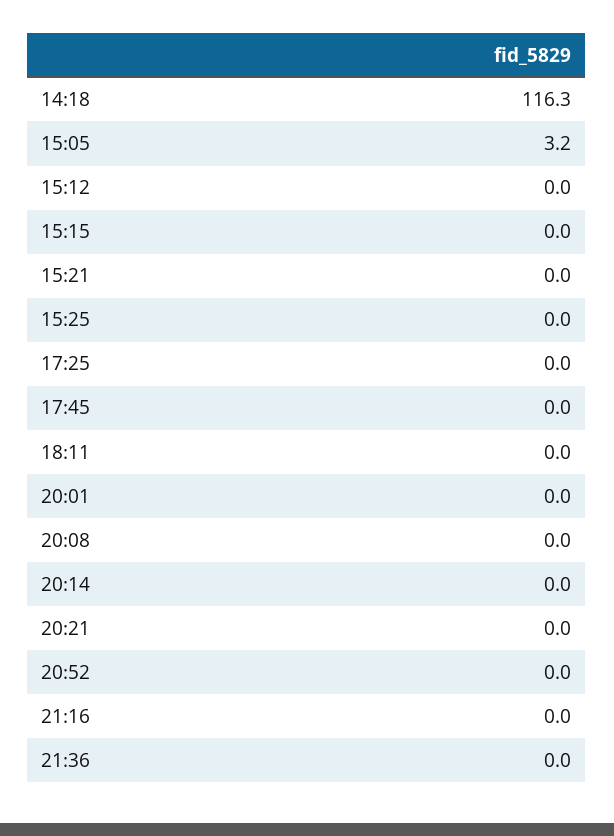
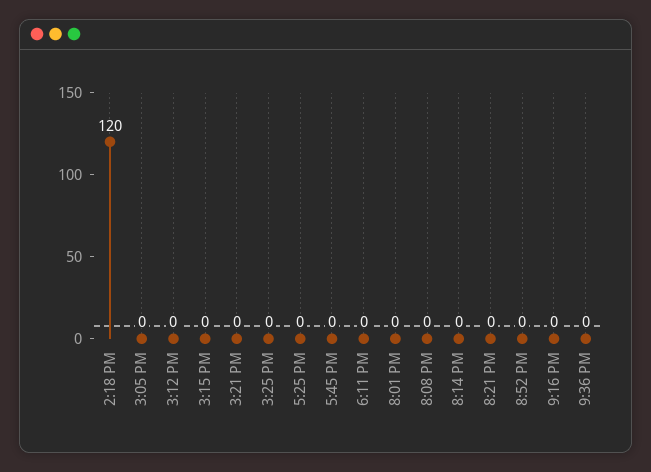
14:18: 116.3 -> 120
15:05: 3.2 -> 0

